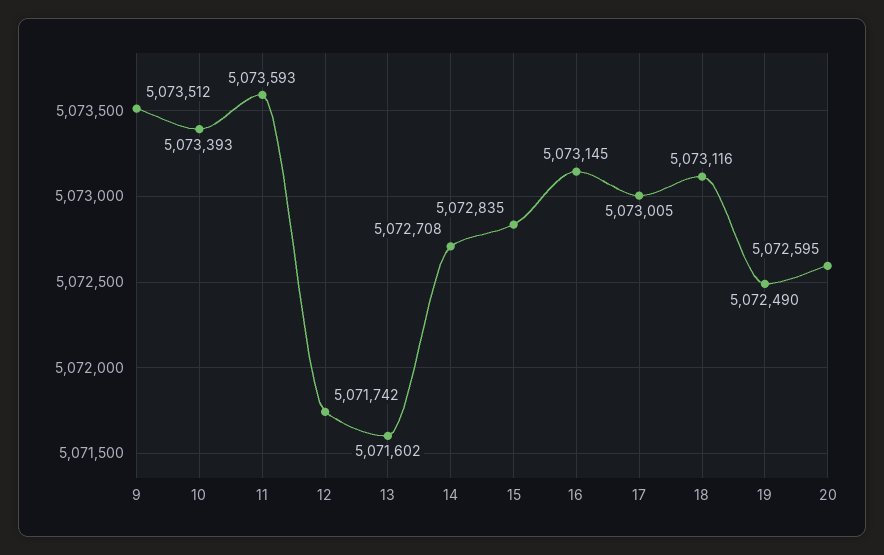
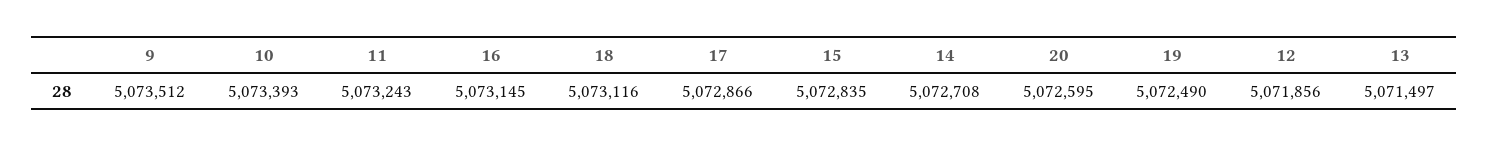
11: 5073593 -> 5073243
12: 5071742 -> 5071856
13: 5071602 -> 5071497
17: 5073005 -> 5072866

